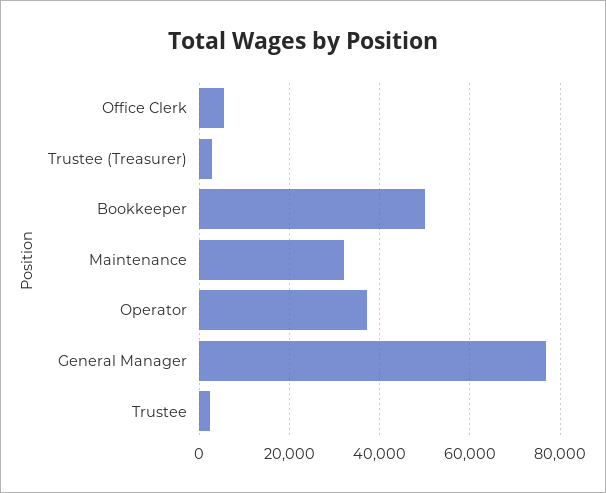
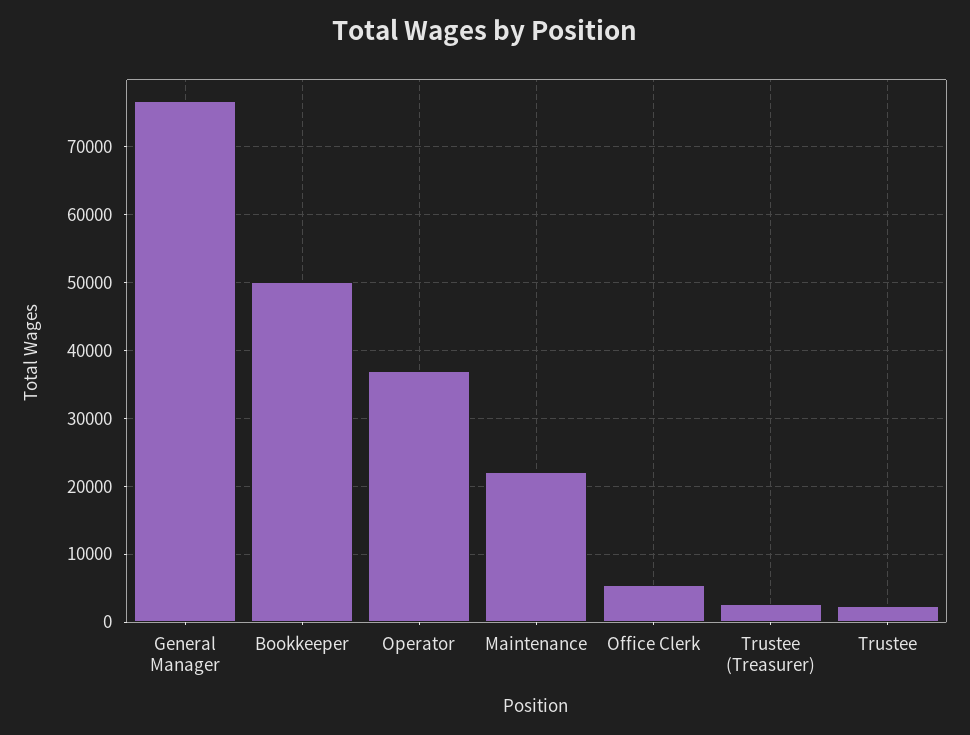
Maintenance: 32000 -> 22000

